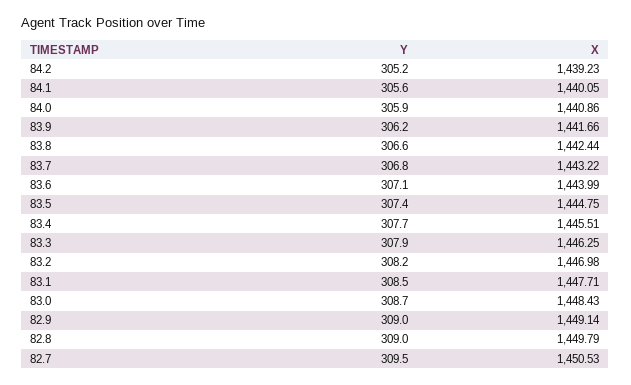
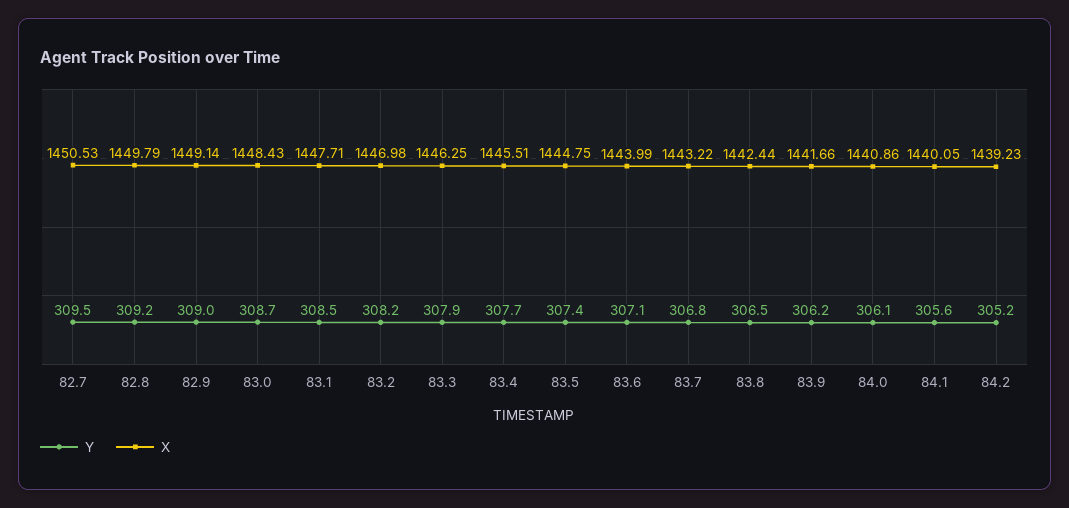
Y, 84.0: 305.9 -> 306.1
Y, 83.8: 306.6 -> 306.5
Y, 82.8: 309 -> 309.2

